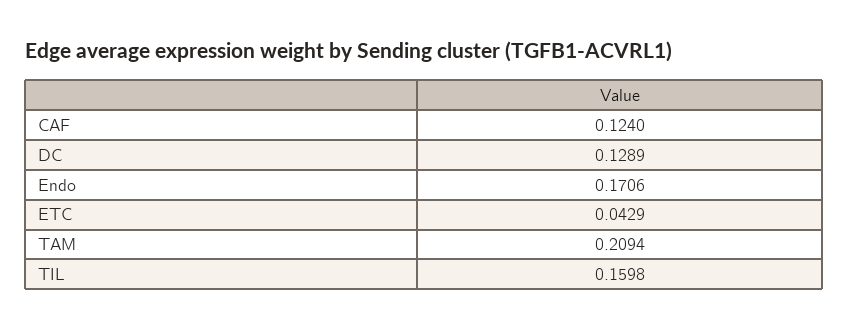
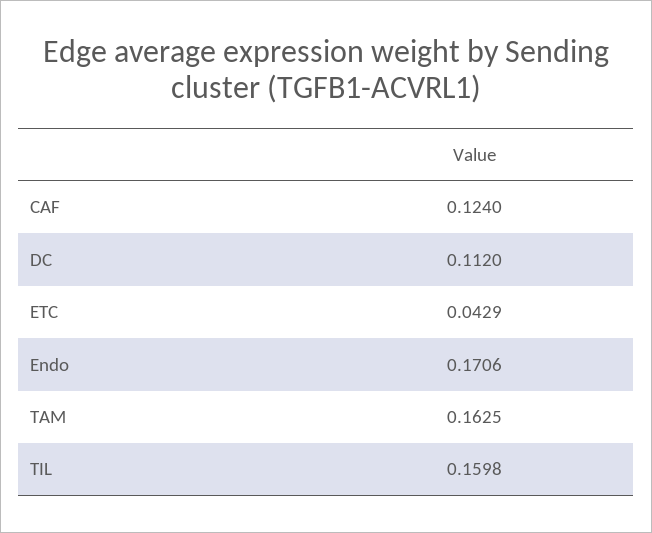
DC: 0.1289 -> 0.112
TAM: 0.2094 -> 0.1625

